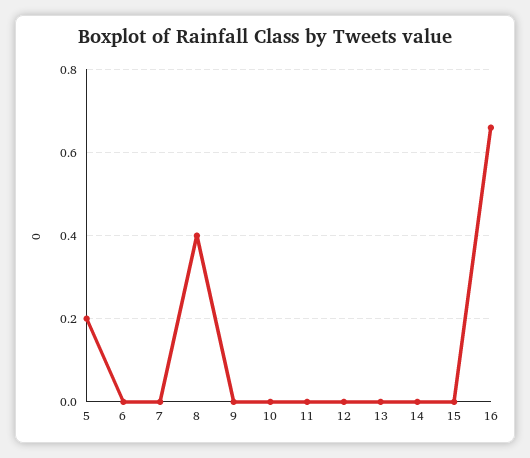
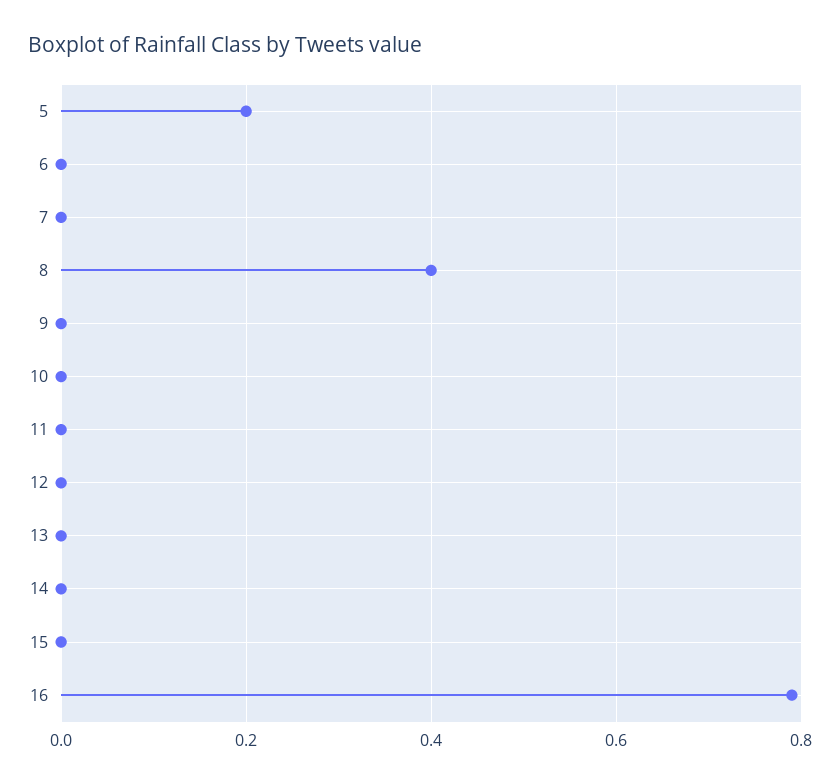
16: 0.65 -> 0.8

